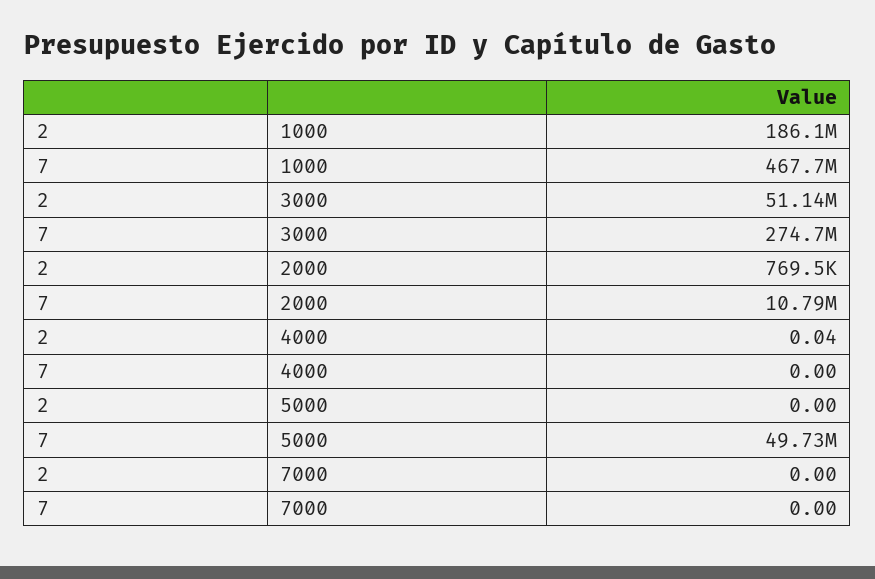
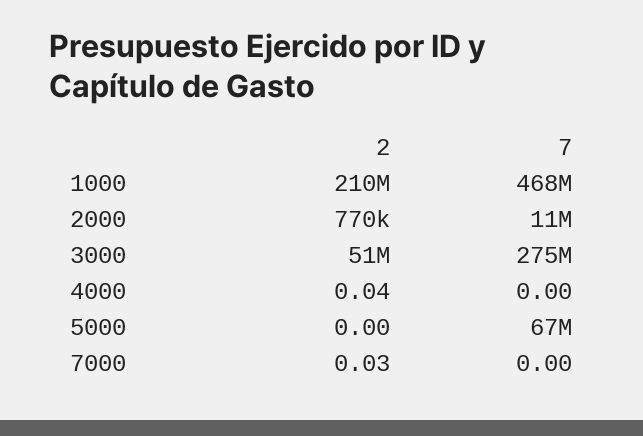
2, 1000: 186100000 -> 210000000
7, 5000: 49730000 -> 67000000
2, 7000: 0 -> 0.03

